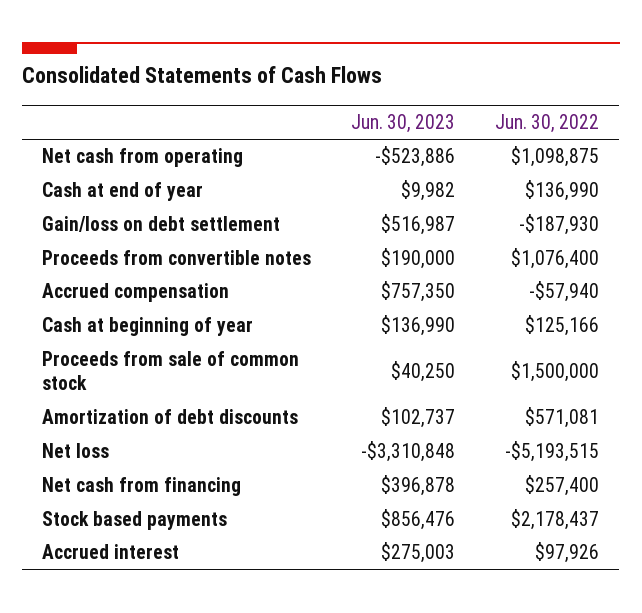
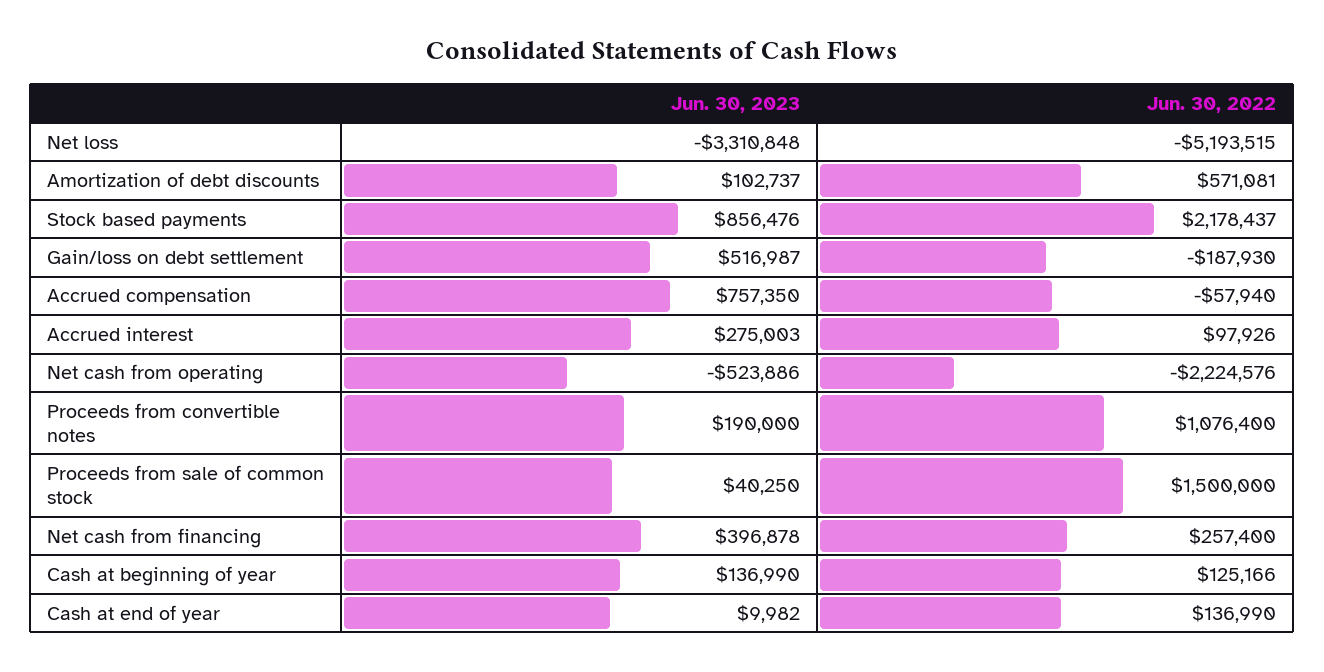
Jun. 30, 2022, Net cash from operating: 1098875 -> -2224576

